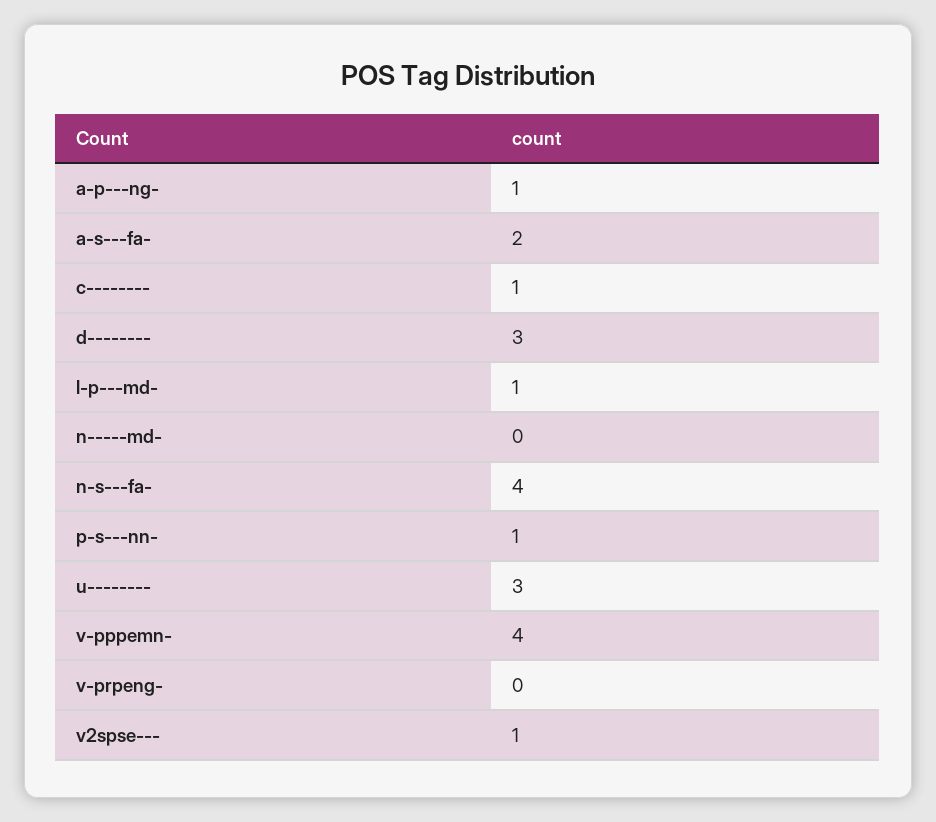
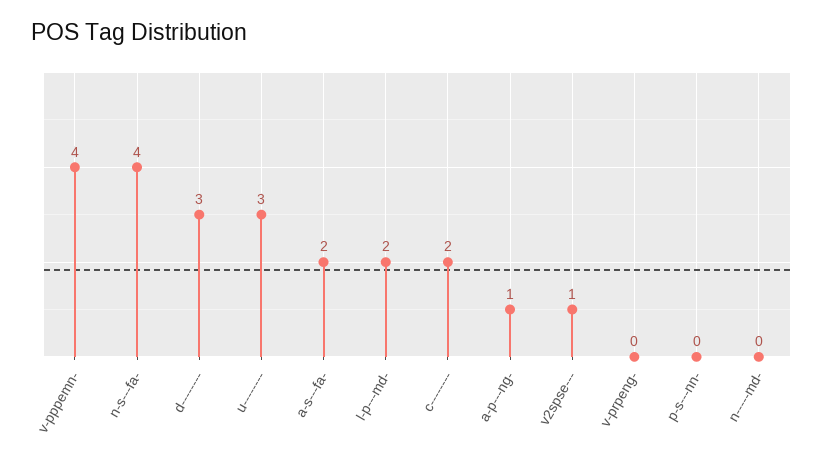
c--------: 1 -> 2
l-p---md-: 1 -> 2
p-s---nn-: 1 -> 0

